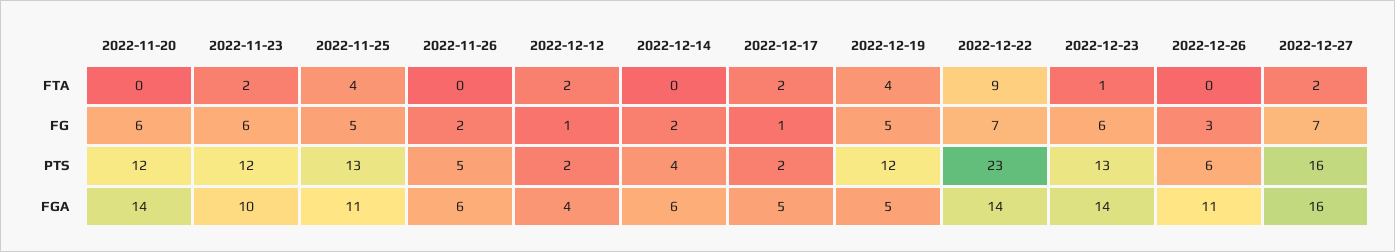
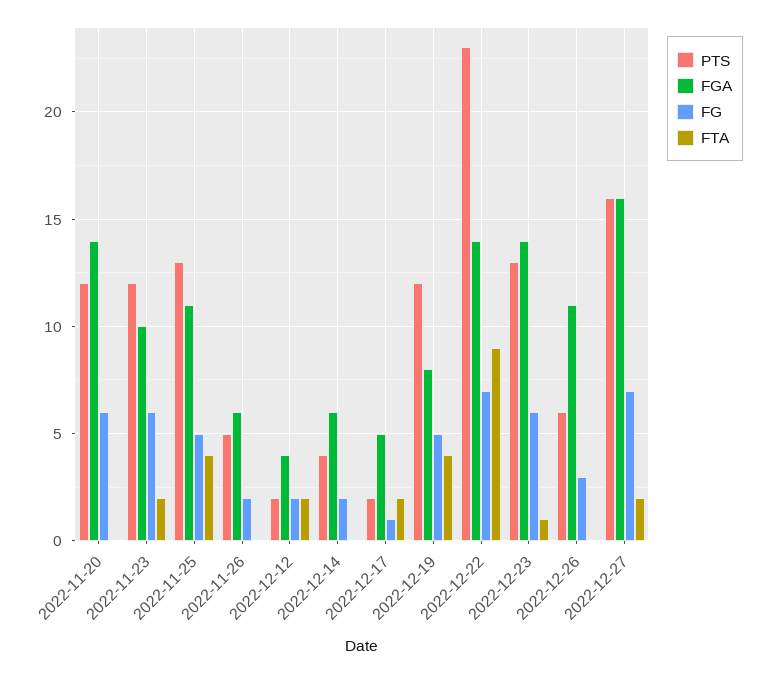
FG, 2022-12-12: 1 -> 2
FGA, 2022-12-19: 5 -> 8

